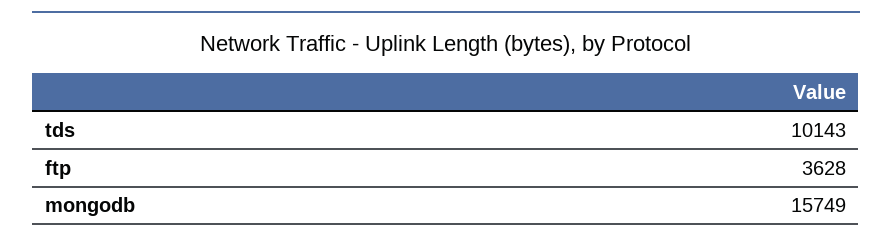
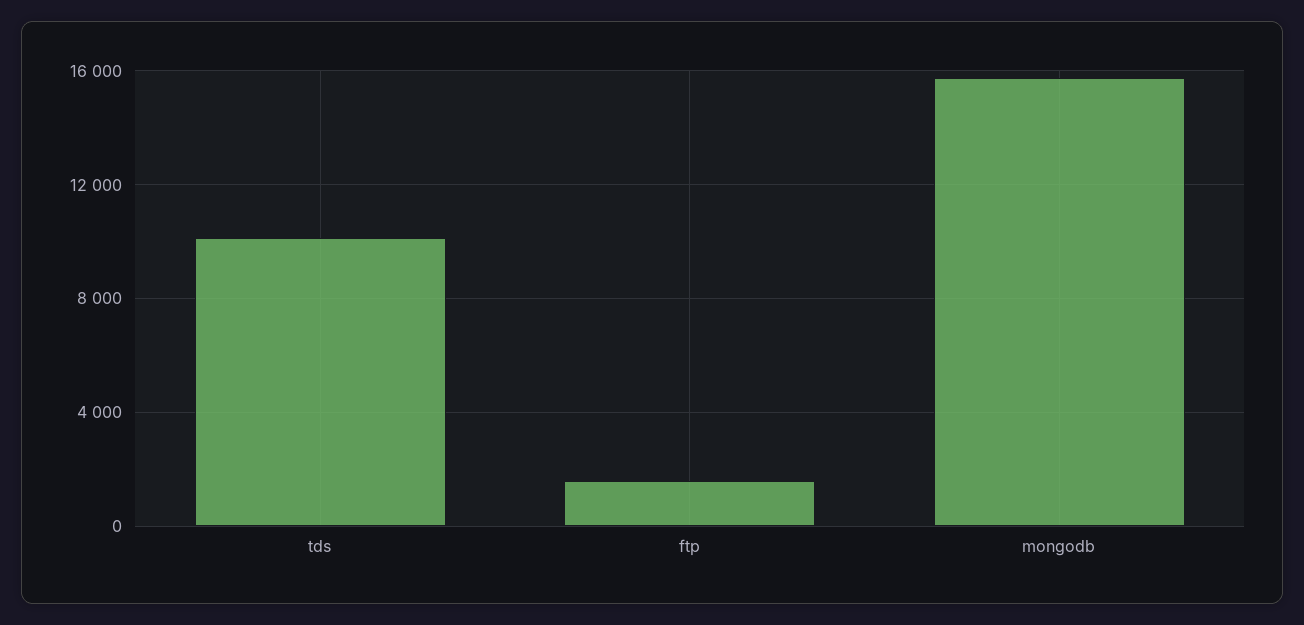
ftp: 3628 -> 1500

